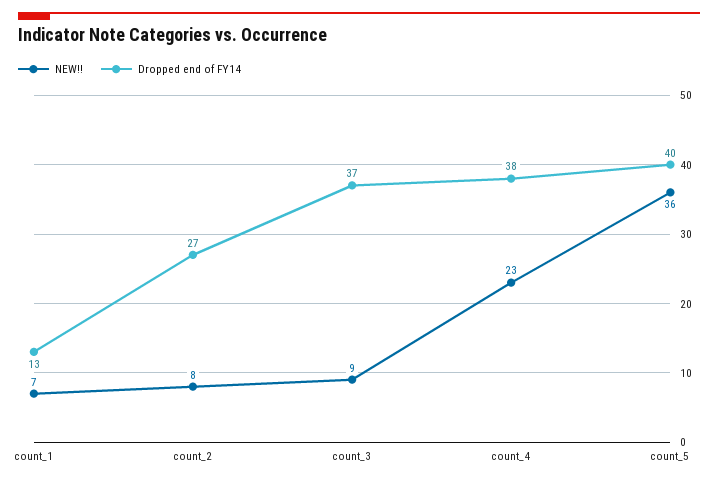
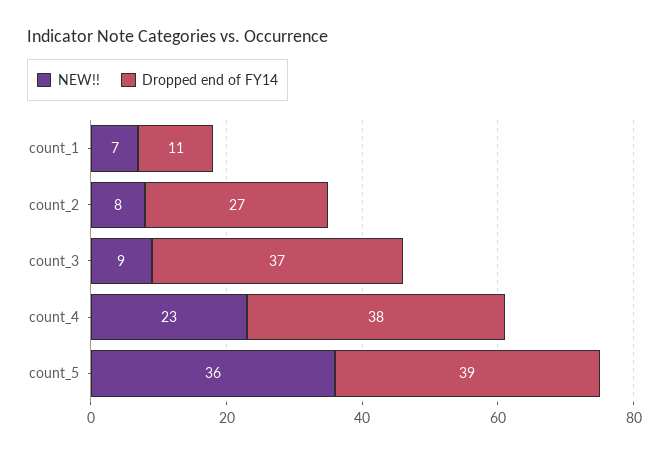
Dropped end of FY14, count_1: 13 -> 11
Dropped end of FY14, count_5: 40 -> 39

